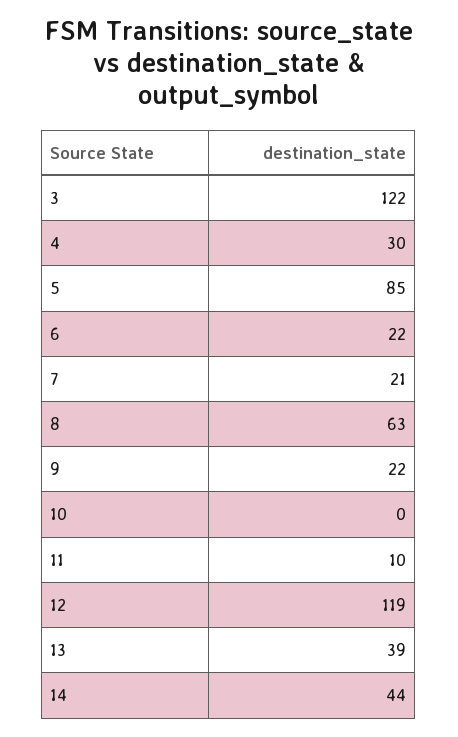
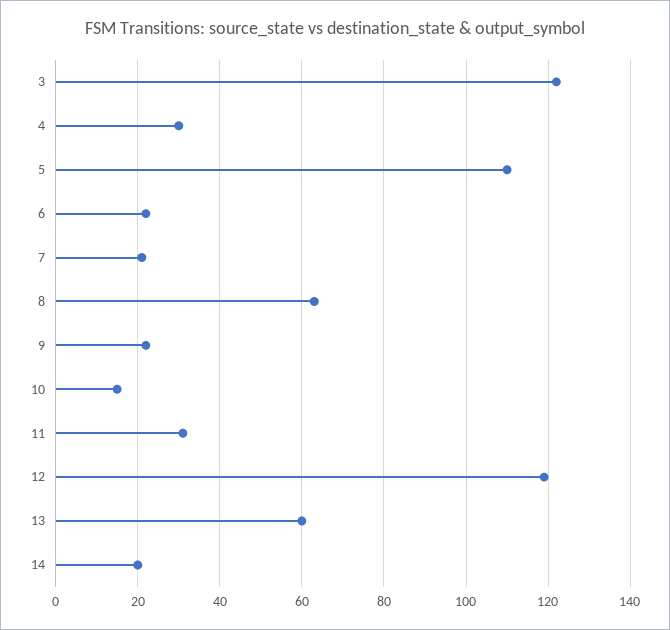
5: 85 -> 110
10: 0 -> 15
11: 10 -> 30
13: 39 -> 60
14: 44 -> 20

